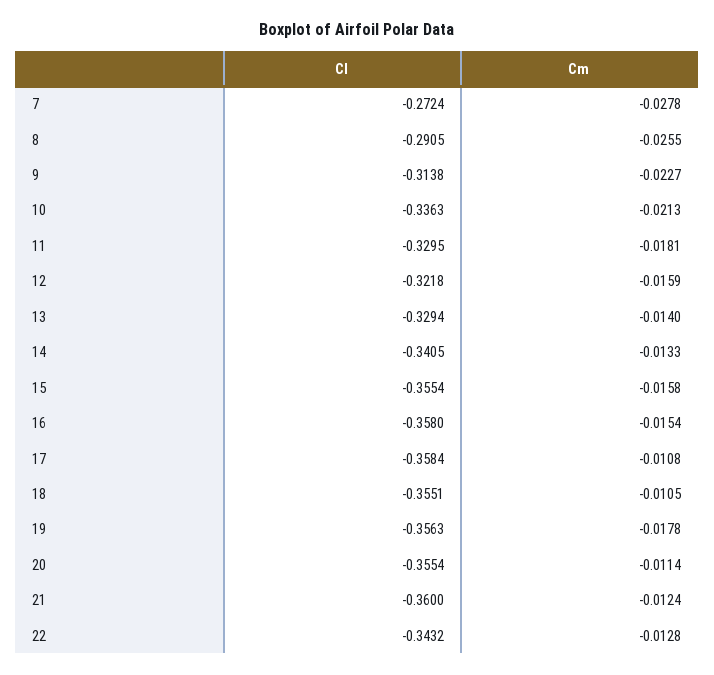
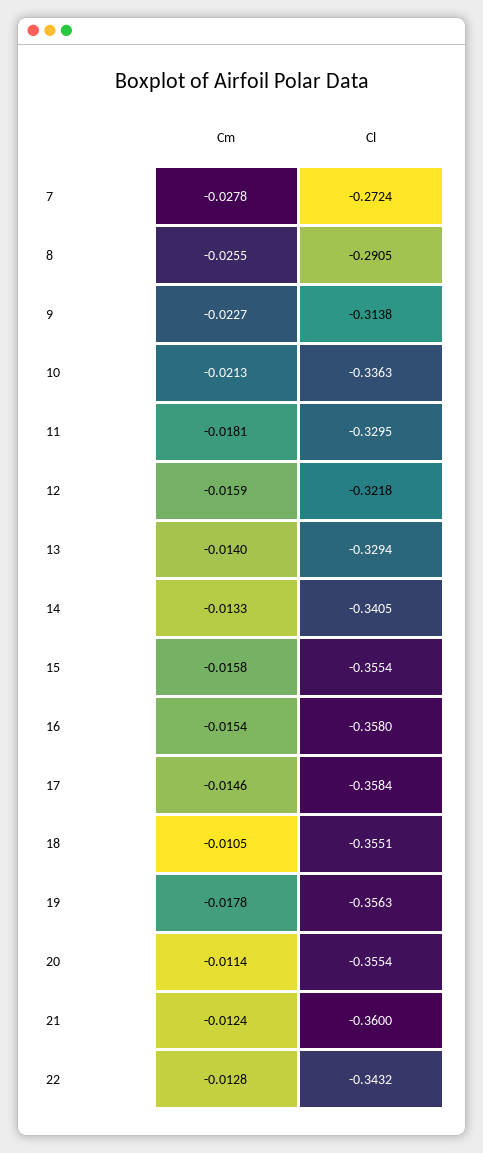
Cm, 17: -0.0108 -> -0.0146

